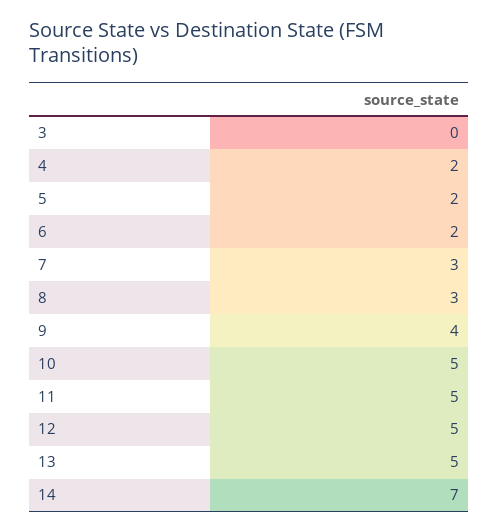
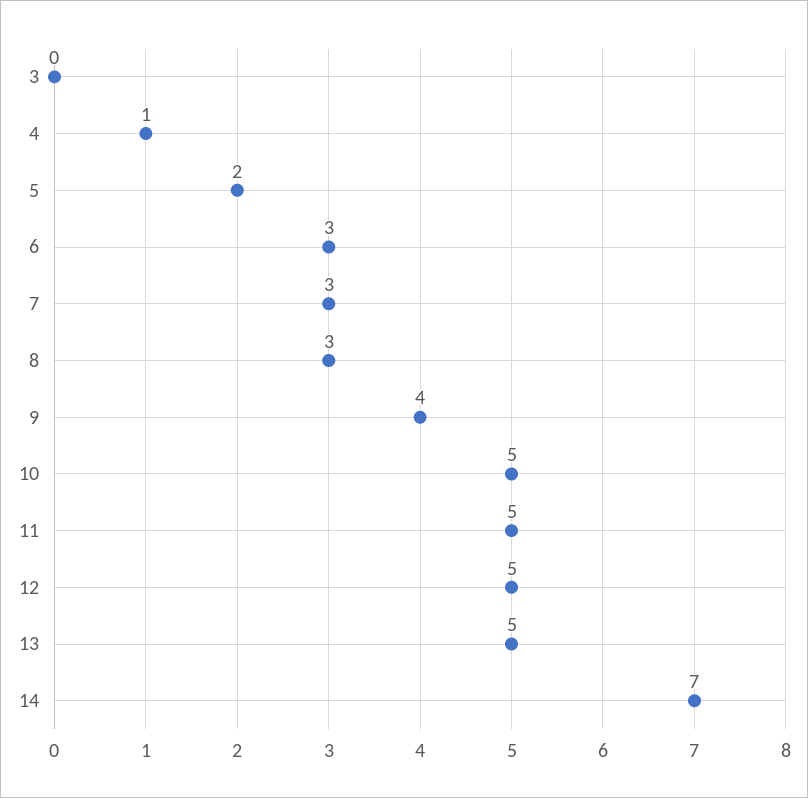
4: 2 -> 1
6: 2 -> 3

